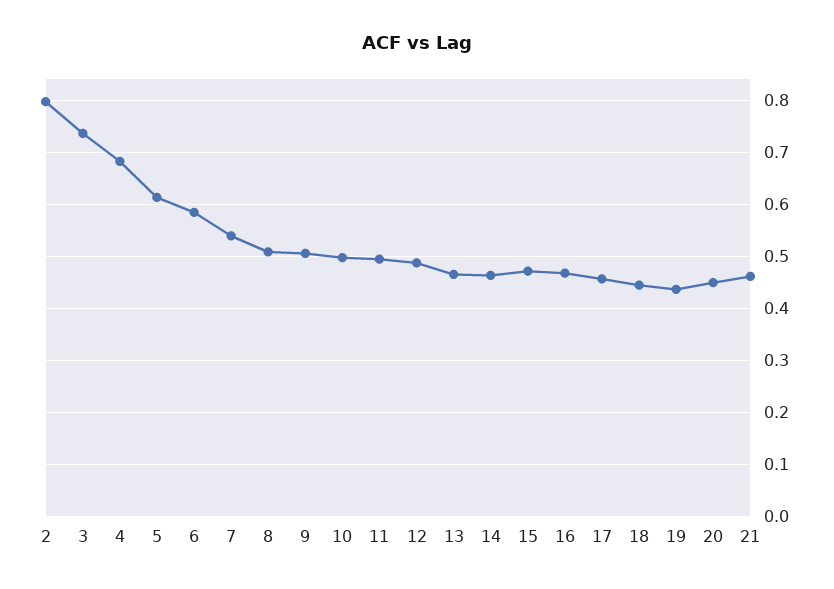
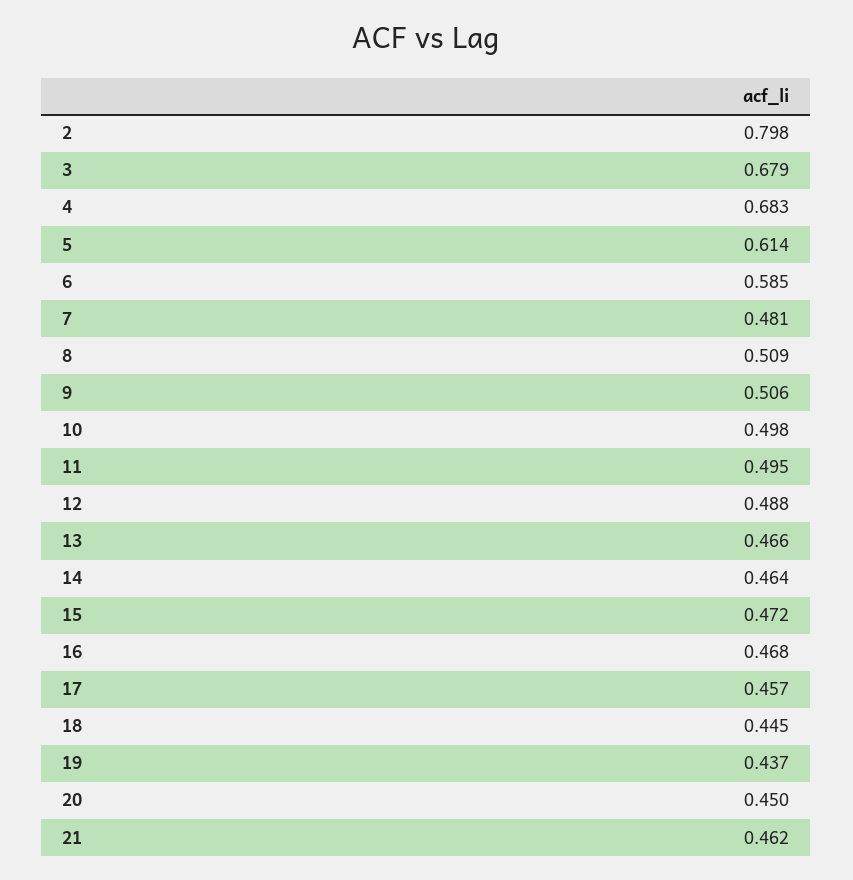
3: 0.74 -> 0.679
7: 0.54 -> 0.481

